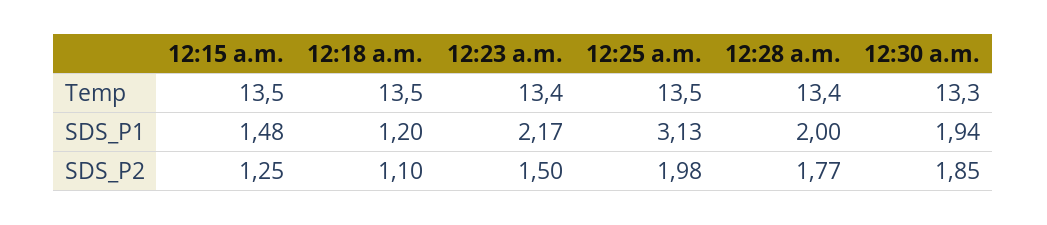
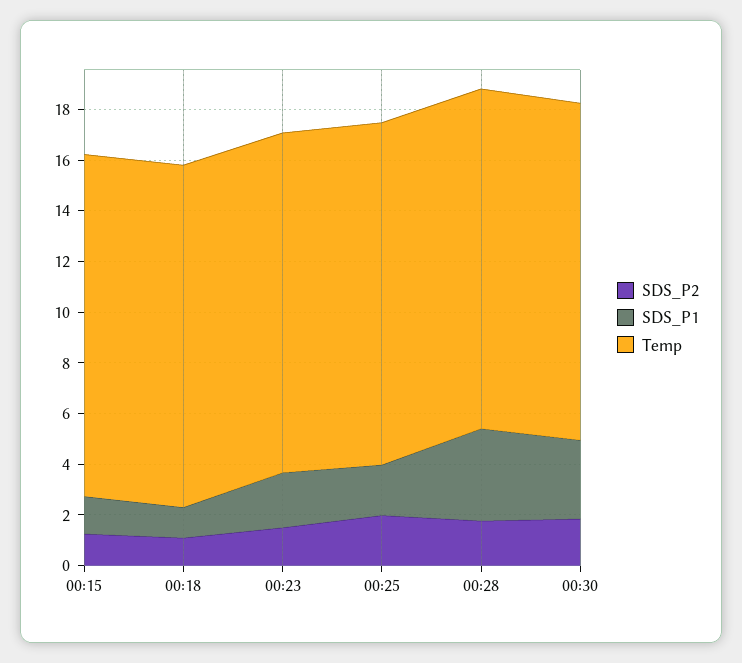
SDS_P1, 12:25 a.m.: 3.13 -> 2
SDS_P1, 12:28 a.m.: 2 -> 3.5
SDS_P1, 12:30 a.m.: 1.94 -> 3

